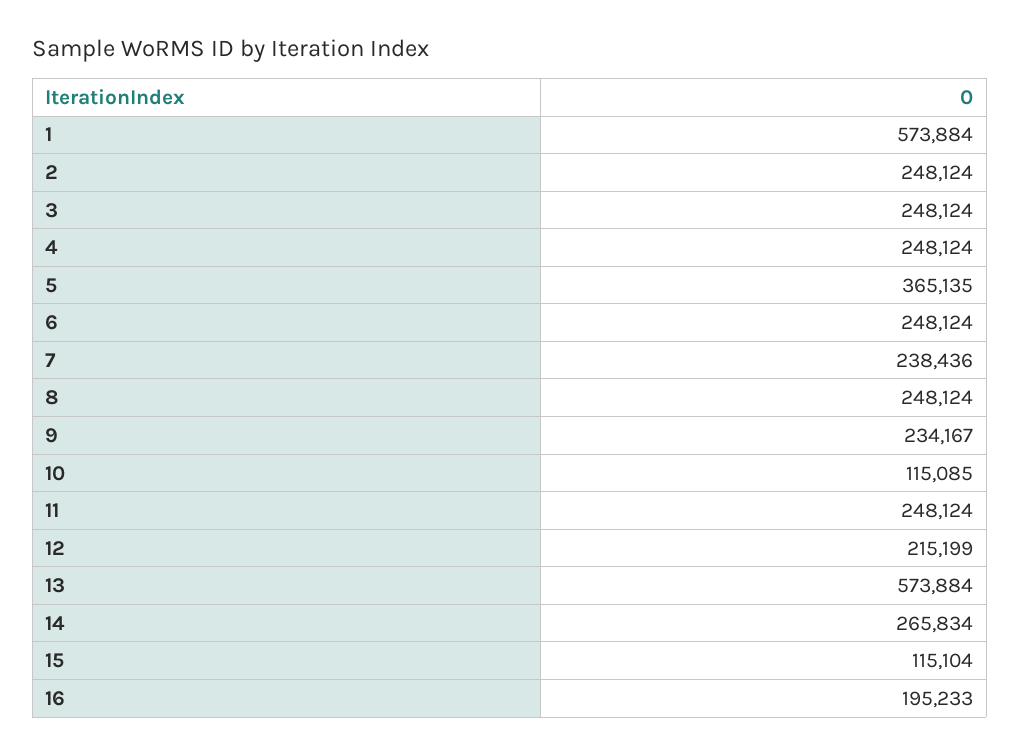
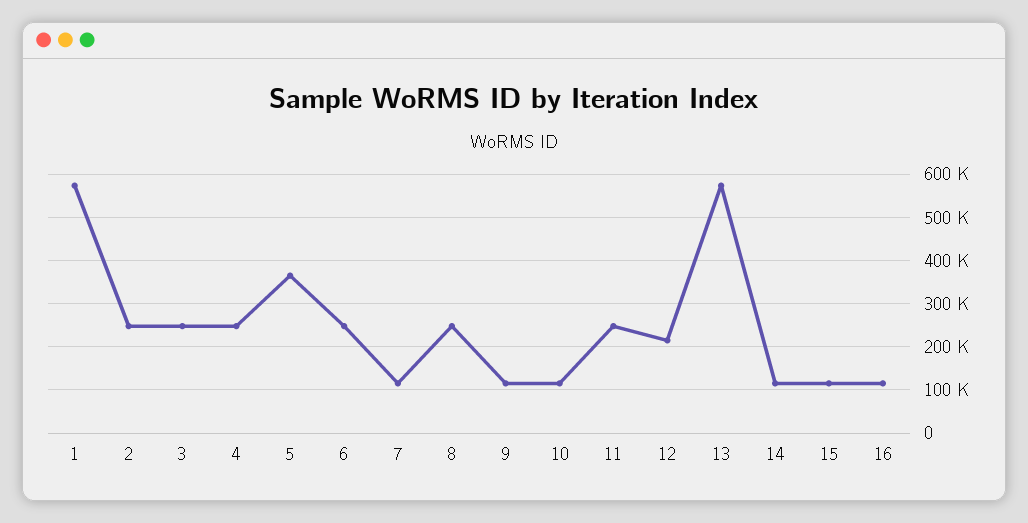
7: 238436 -> 120000
9: 234167 -> 120000
14: 265834 -> 120000
16: 195233 -> 120000

